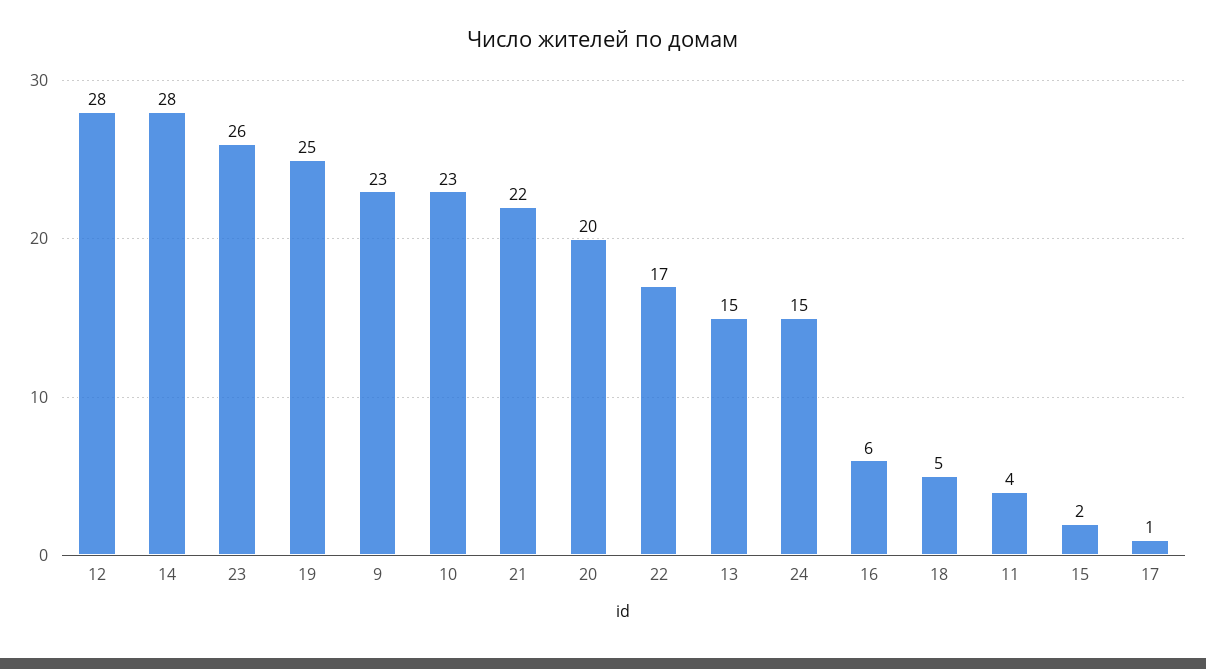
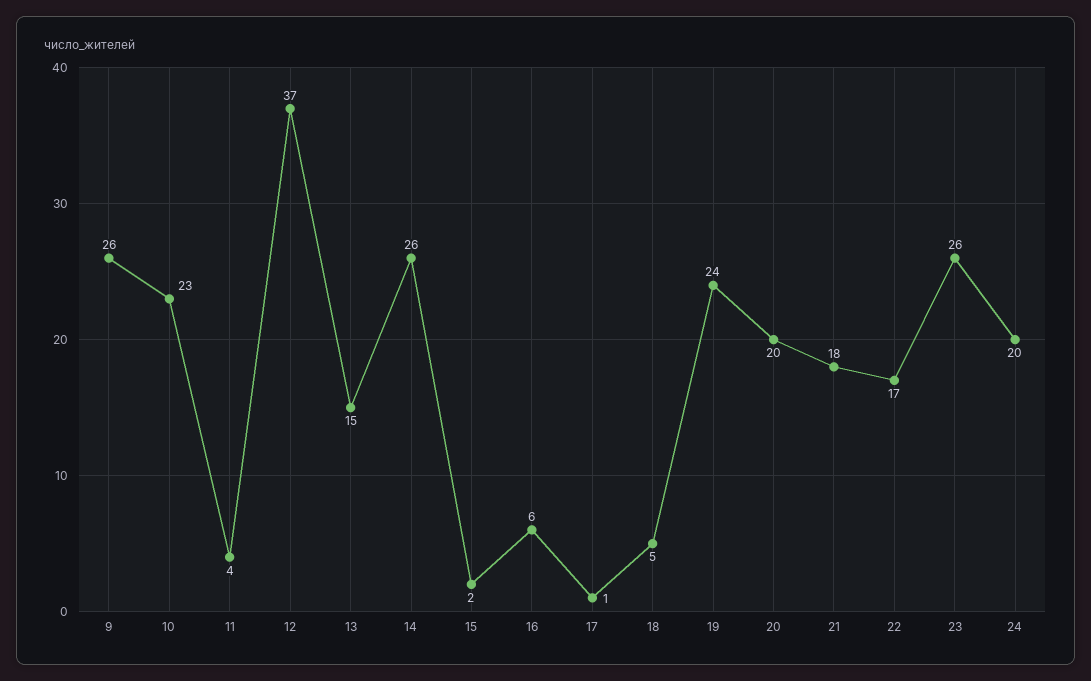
12: 28 -> 37
14: 28 -> 26
19: 25 -> 24
9: 23 -> 26
21: 22 -> 18
24: 15 -> 20

